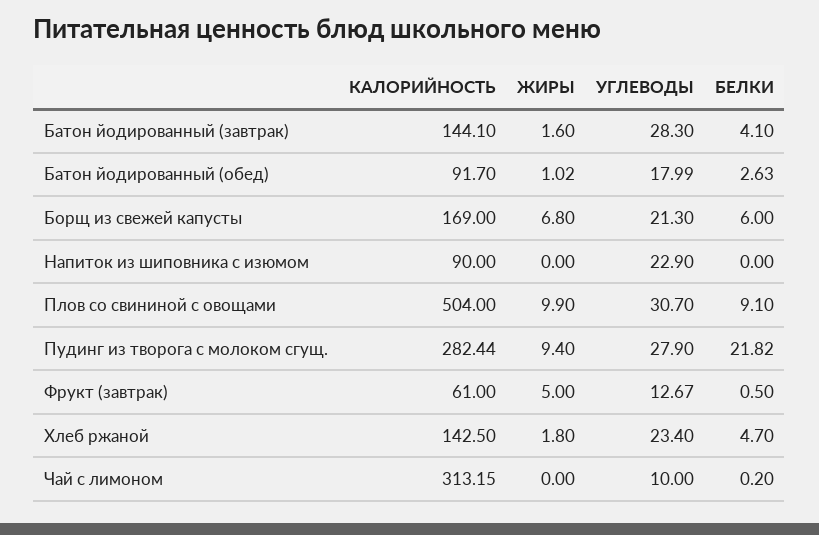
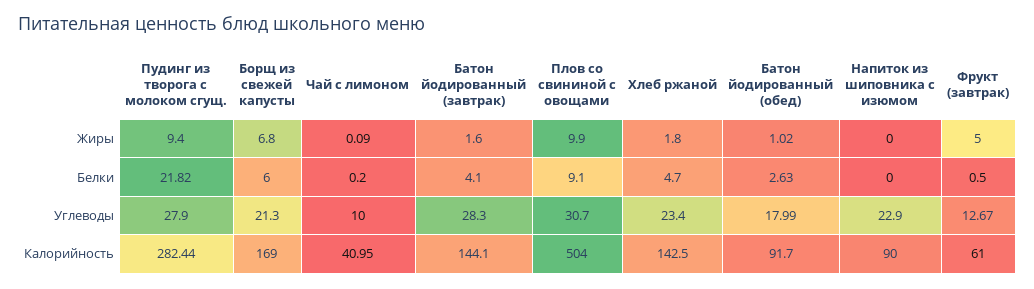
КАЛОРИЙНОСТЬ, Чай с лимоном: 313.15 -> 40.95
ЖИРЫ, Чай с лимоном: 0 -> 0.09

